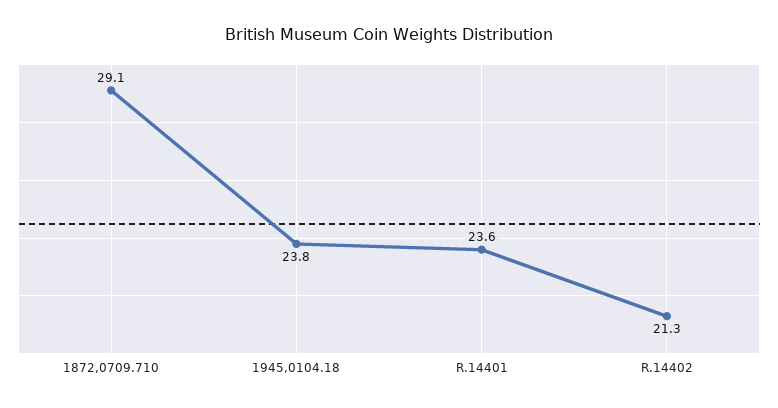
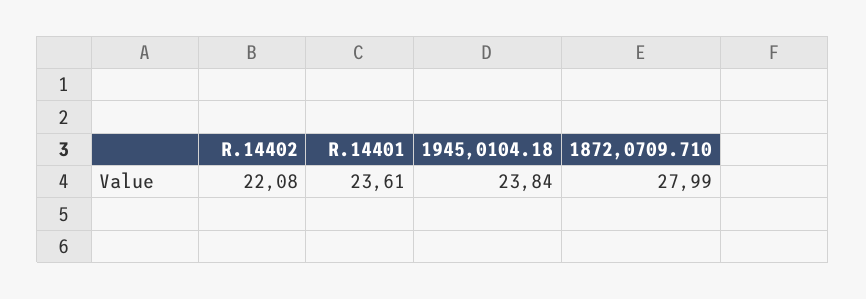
1872,0709.710: 29.1 -> 27.99
R.14402: 21.3 -> 22.08

